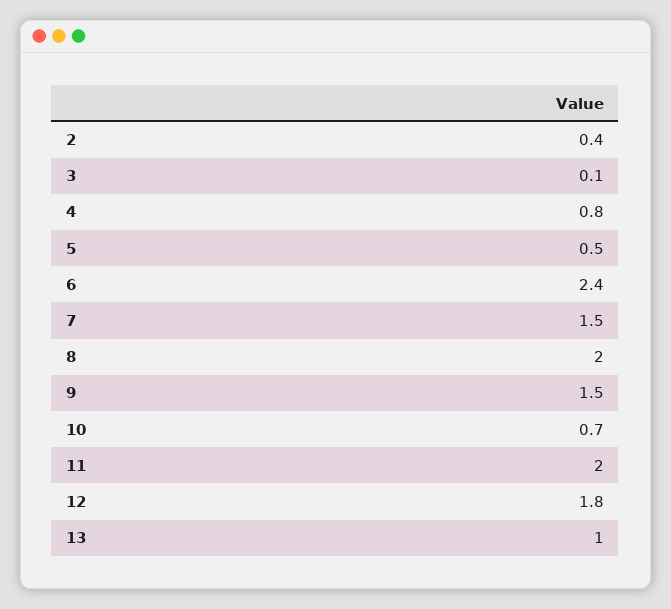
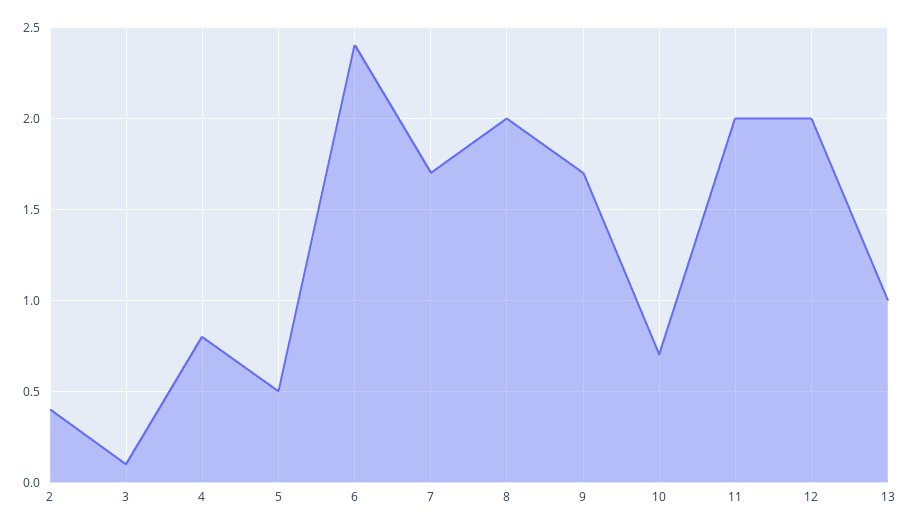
7: 1.5 -> 1.7
9: 1.5 -> 1.7
12: 1.8 -> 2

